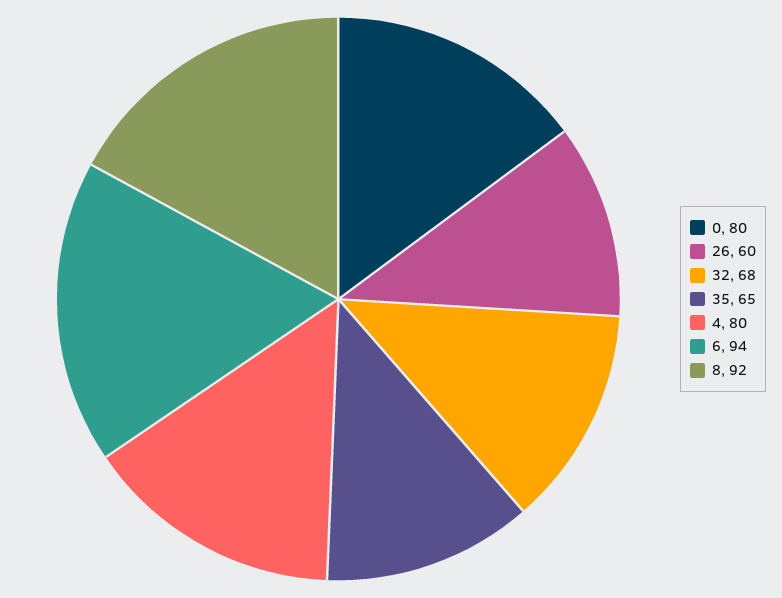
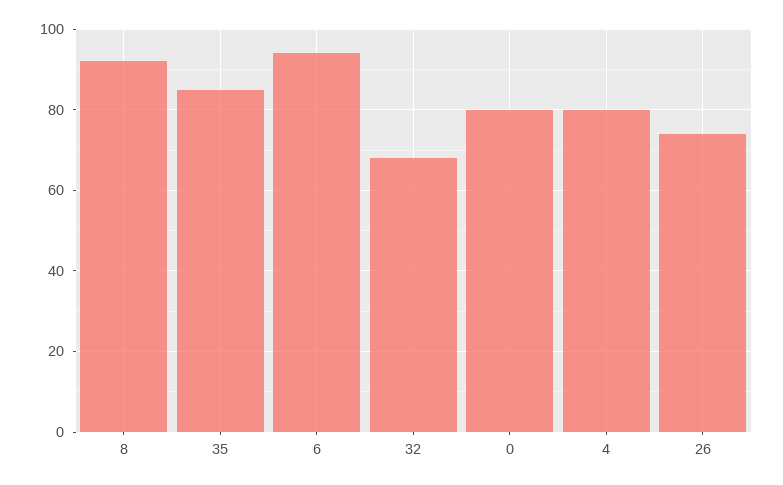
26: 60 -> 75
35: 65 -> 85

